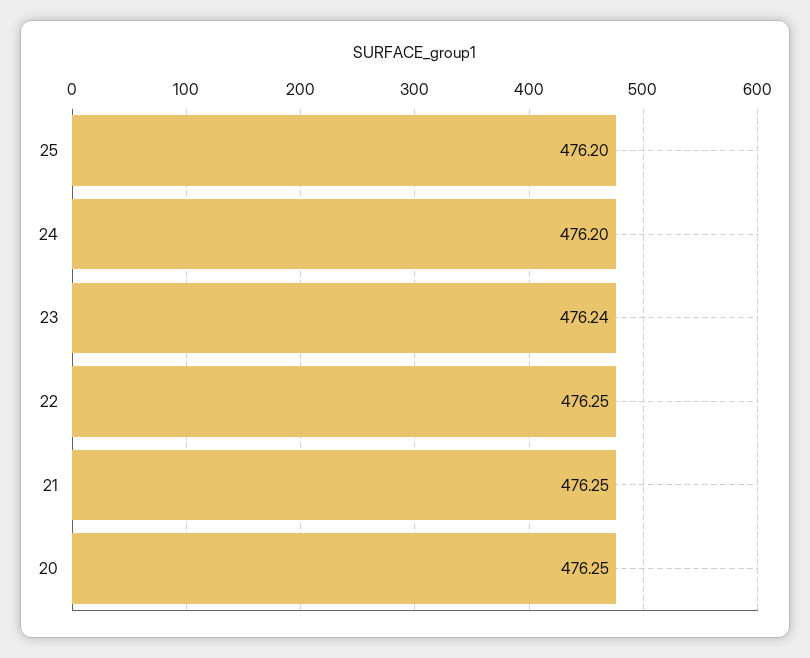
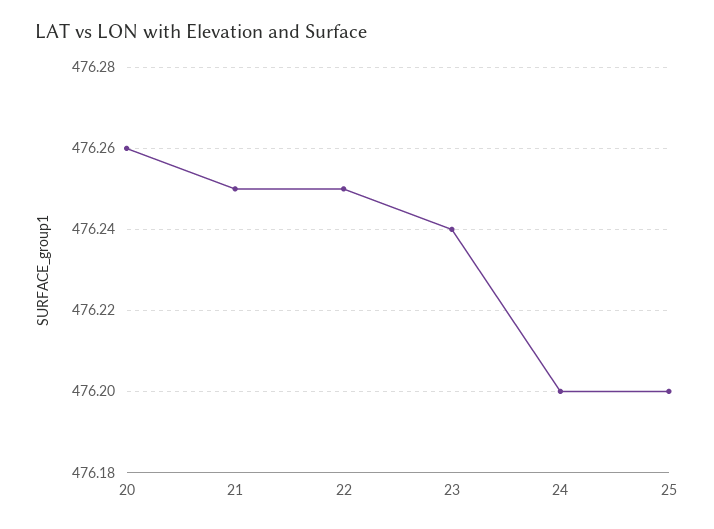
20: 476.25 -> 476.26

